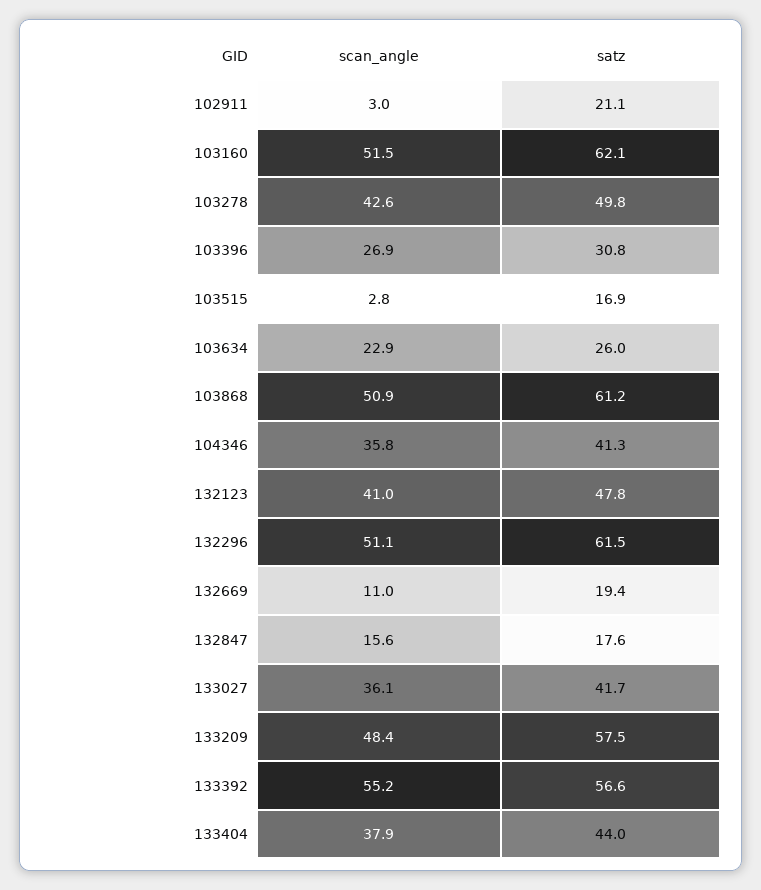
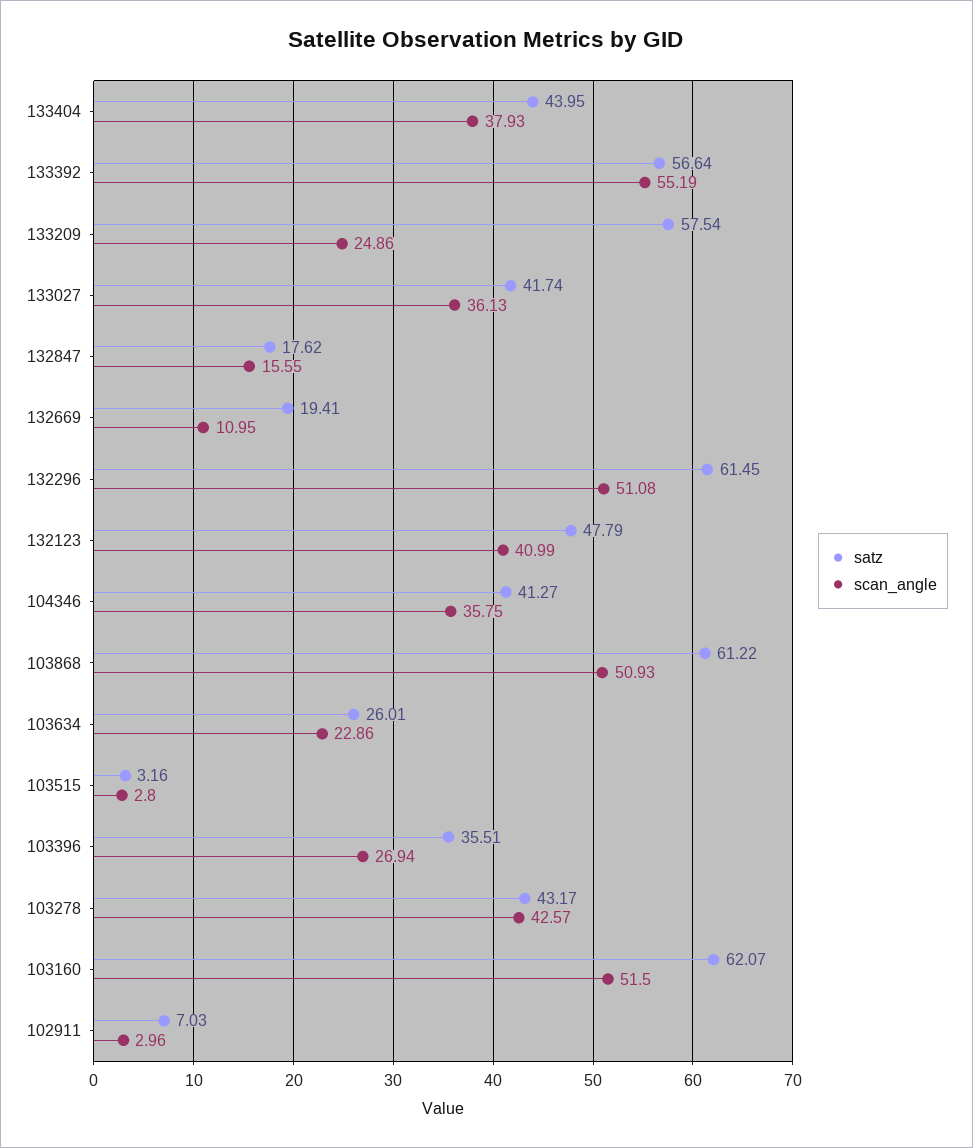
satz, 102911: 21.1 -> 7.03
satz, 103278: 49.8 -> 43.17
satz, 103396: 30.8 -> 35.51
satz, 103515: 16.9 -> 3.16
scan_angle, 133209: 48.4 -> 24.86

